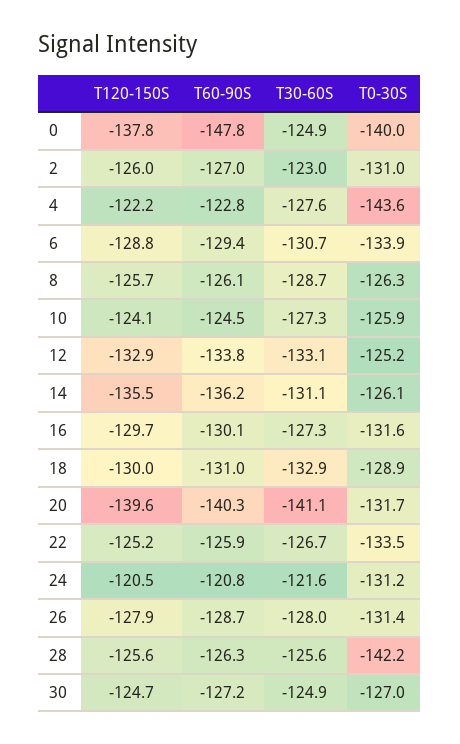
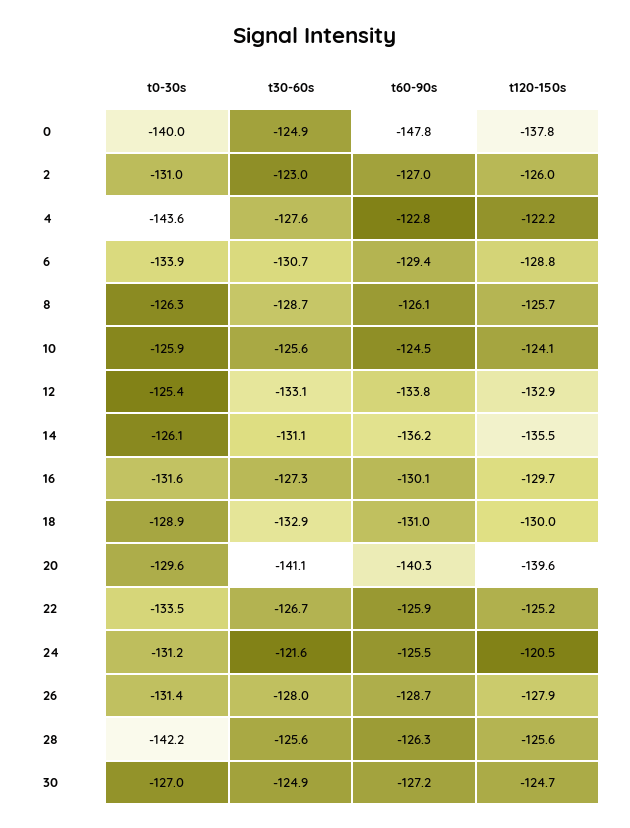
T30-60S, 10: -127.3 -> -125.6
T0-30S, 12: -125.2 -> -125.4
T0-30S, 20: -131.7 -> -129.6
T60-90S, 24: -120.8 -> -125.5

